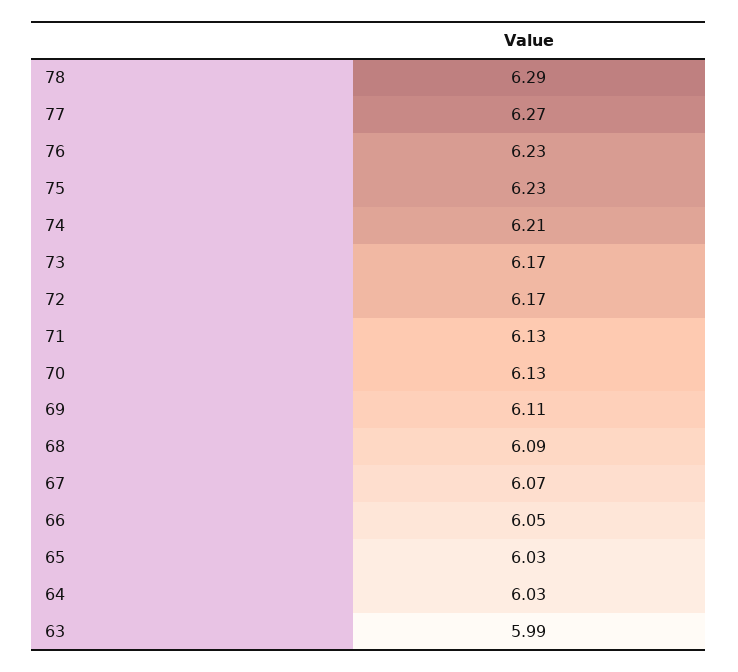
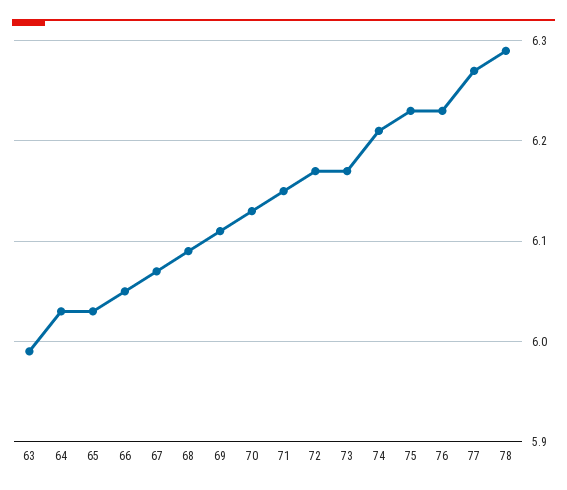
71: 6.13 -> 6.15

